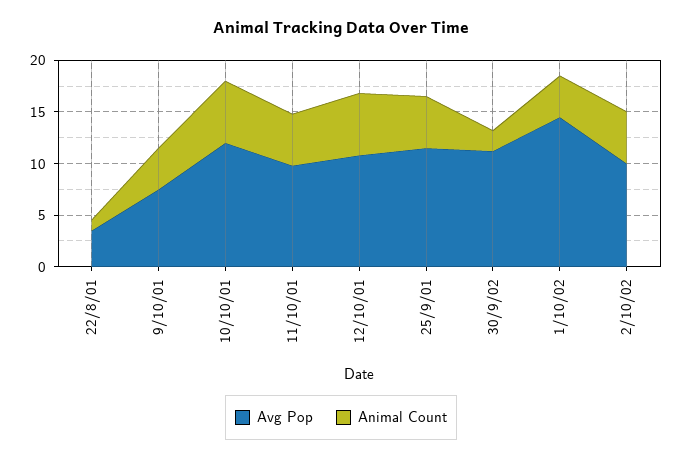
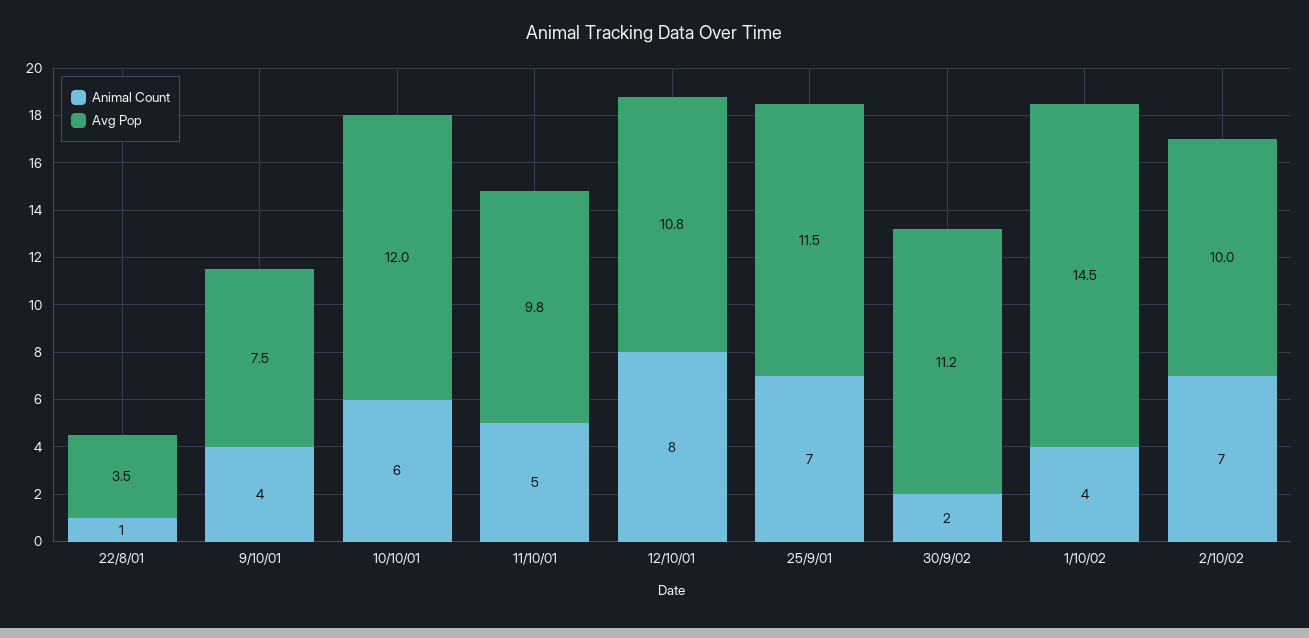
Animal Count, 12/10/01: 6 -> 8
Animal Count, 25/9/01: 5 -> 7
Animal Count, 2/10/02: 5 -> 7

